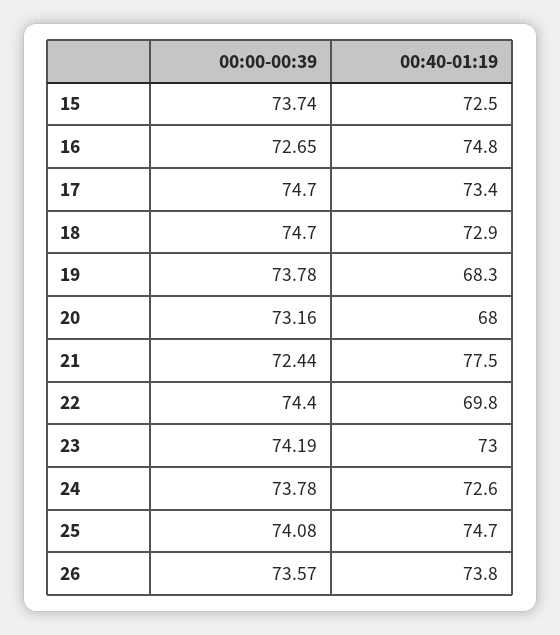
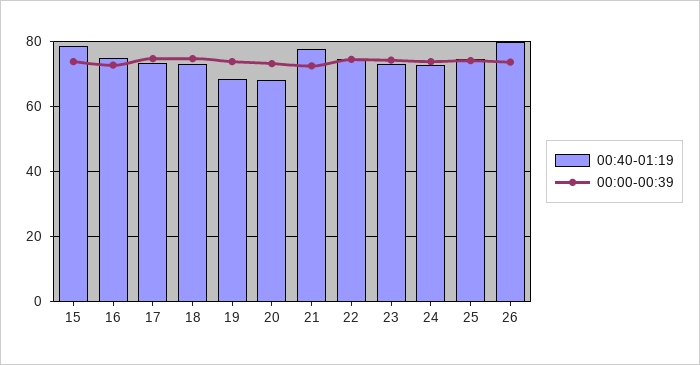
00:40-01:19, 15: 72.5 -> 78
00:40-01:19, 22: 69.8 -> 74
00:40-01:19, 26: 73.8 -> 80

